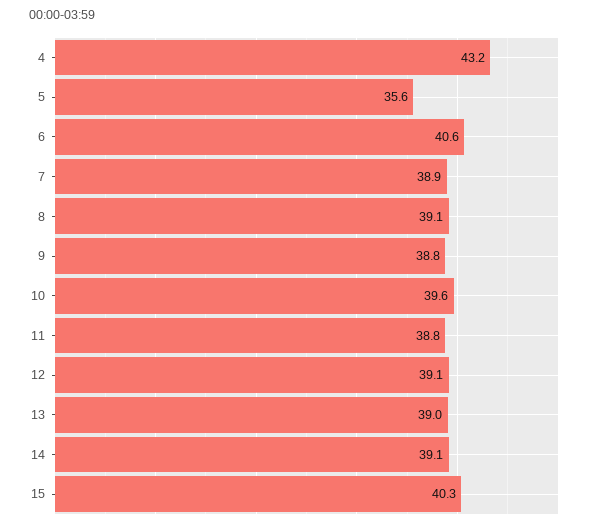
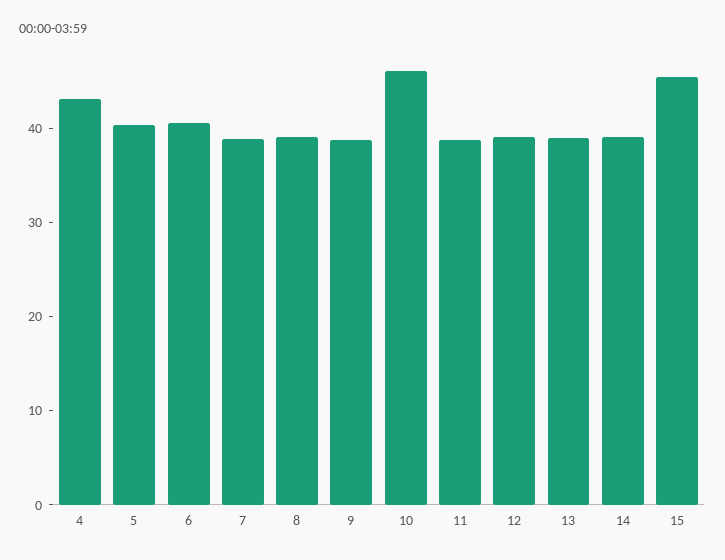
5: 35.6 -> 40
10: 39.6 -> 46
15: 40.3 -> 46

